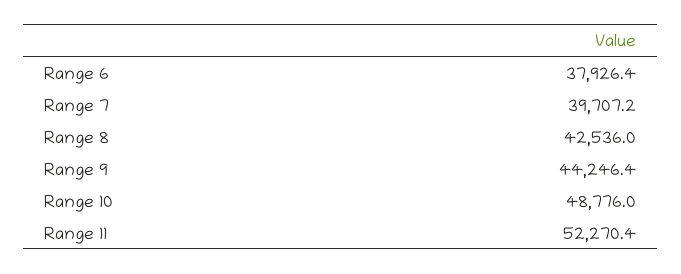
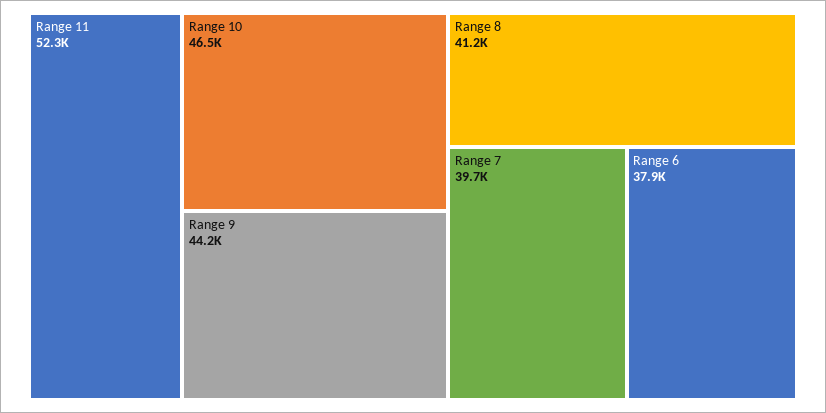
Range 8: 42536 -> 41200
Range 10: 48776 -> 46500

